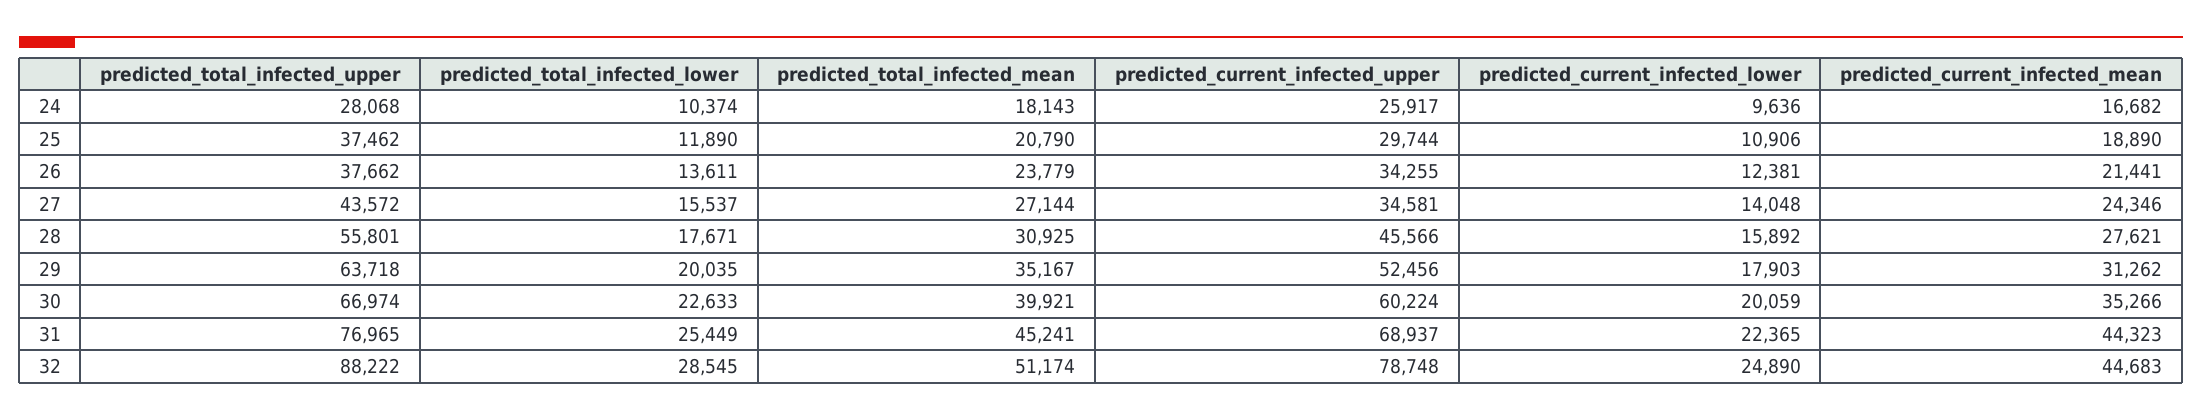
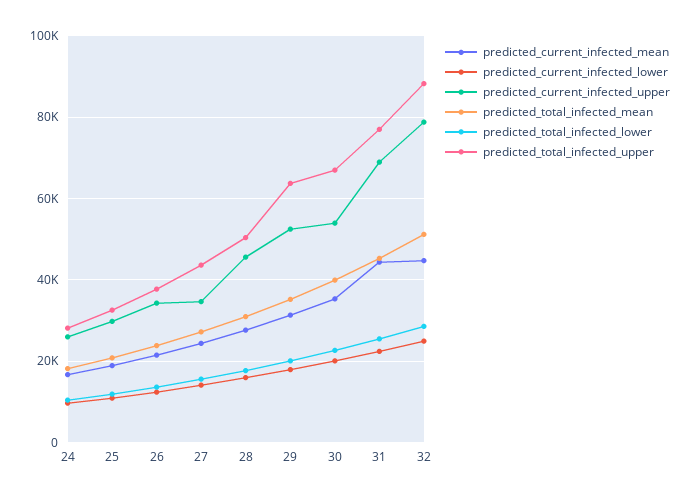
predicted_total_infected_upper, 25: 37462 -> 32000
predicted_total_infected_upper, 28: 55801 -> 50000
predicted_current_infected_upper, 30: 60224 -> 54000

